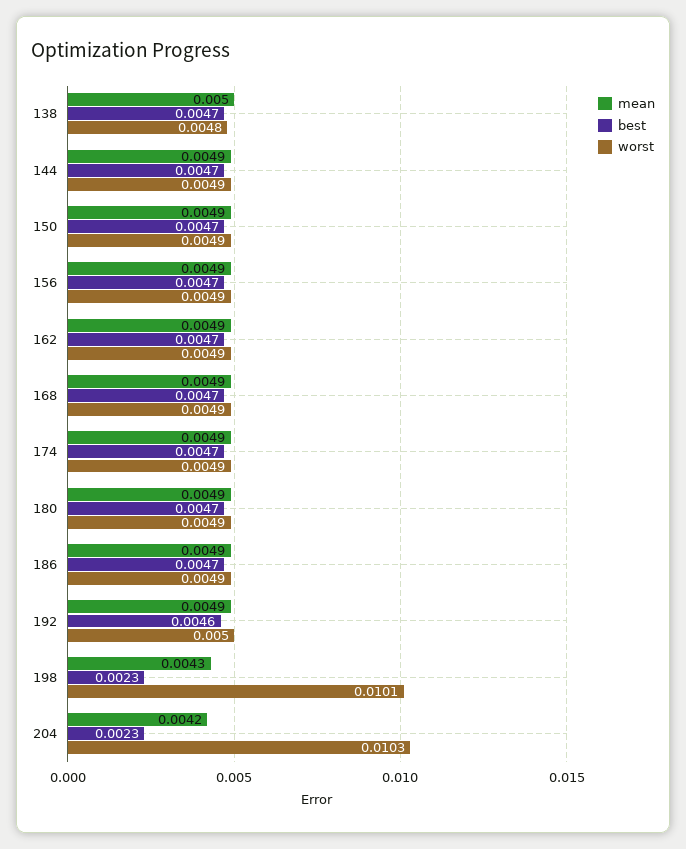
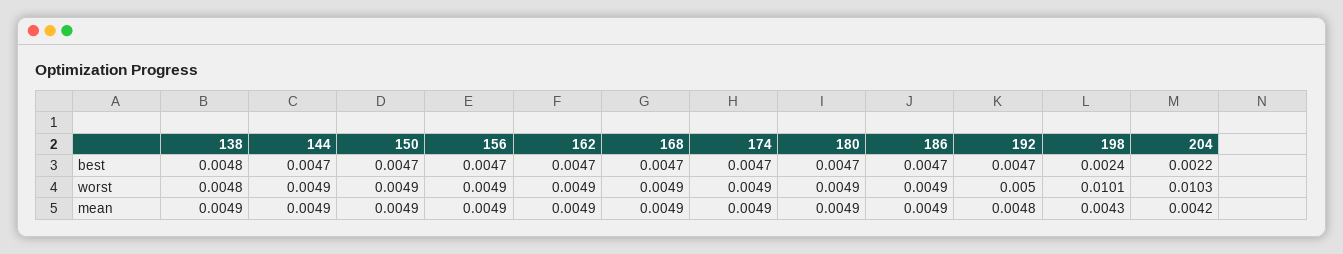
mean, 138: 0.005 -> 0.0049
best, 138: 0.0047 -> 0.0048
mean, 192: 0.0049 -> 0.0048
best, 192: 0.0046 -> 0.0047
best, 198: 0.0023 -> 0.0024
best, 204: 0.0023 -> 0.0022

